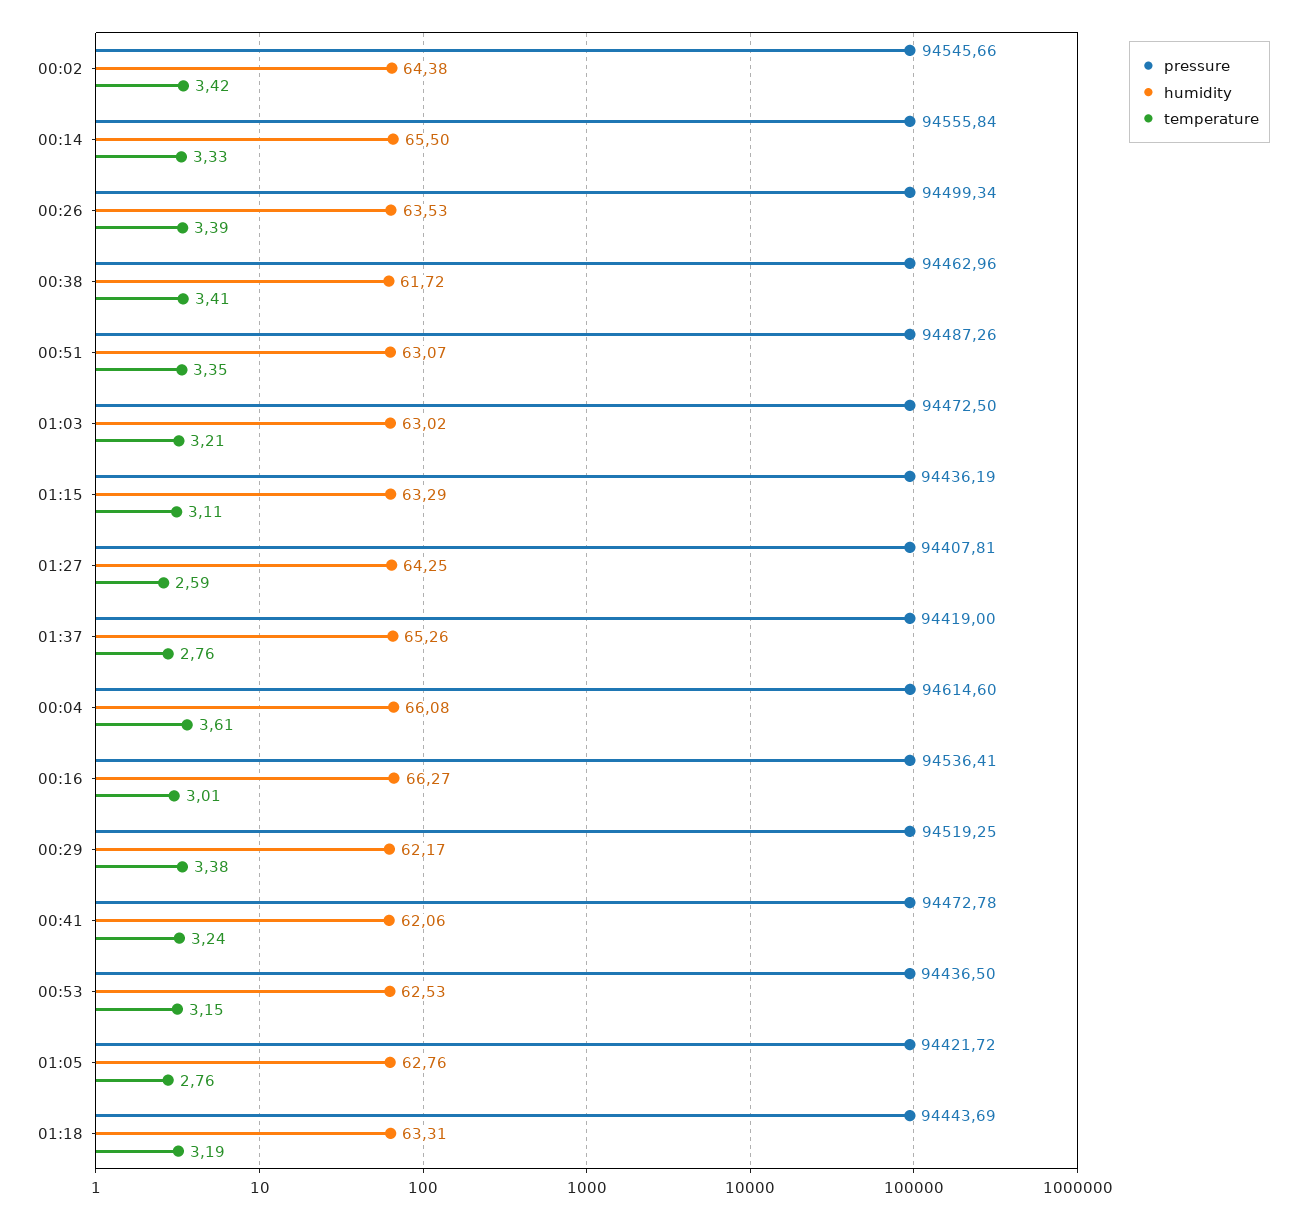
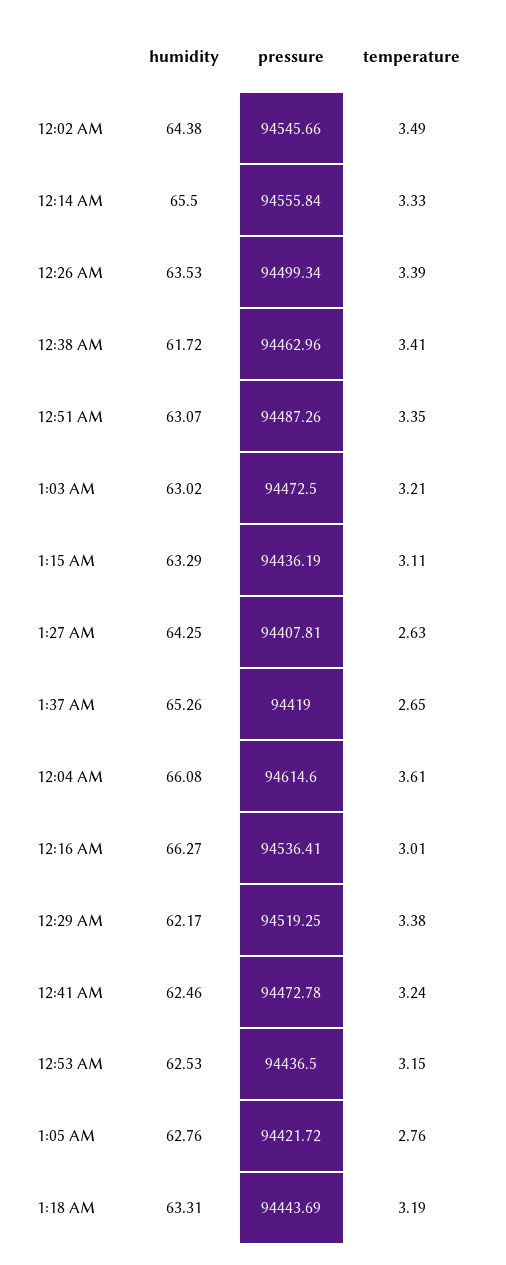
temperature, 00:02: 3.42 -> 3.49
temperature, 01:27: 2.59 -> 2.63
temperature, 01:37: 2.76 -> 2.65
humidity, 00:41: 62.06 -> 62.46

